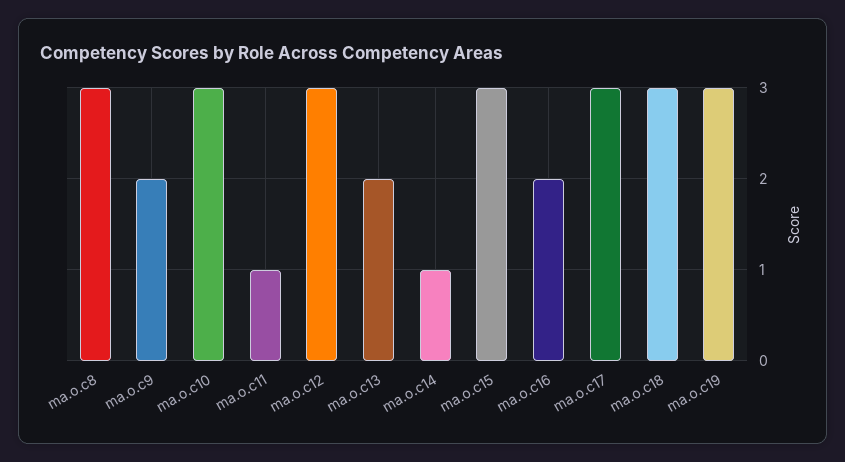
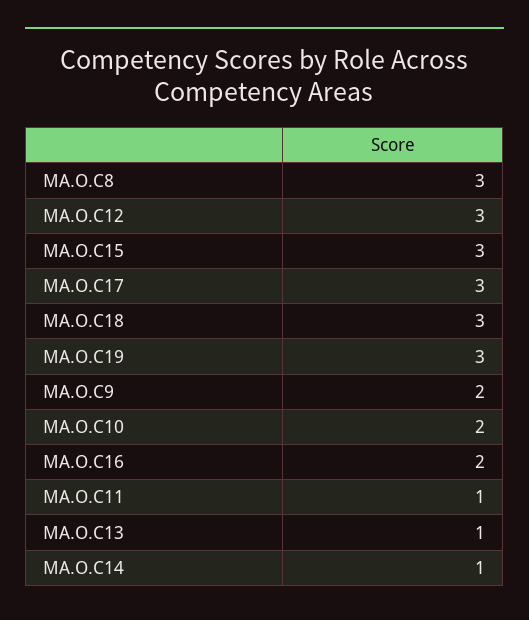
ma.o.c10: 3 -> 2
ma.o.c13: 2 -> 1

